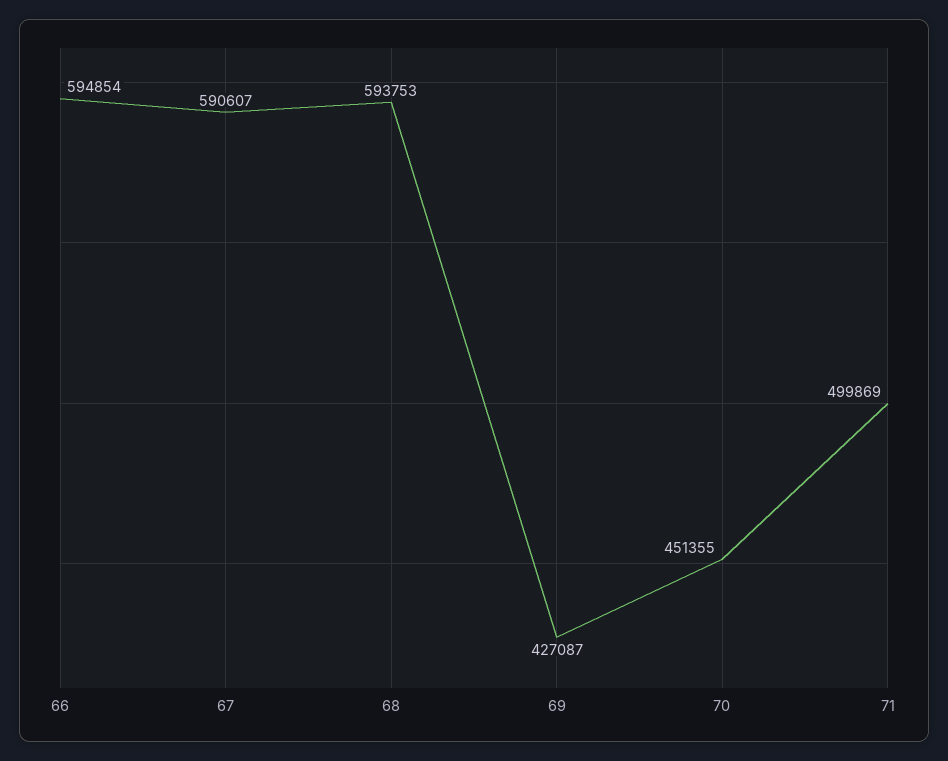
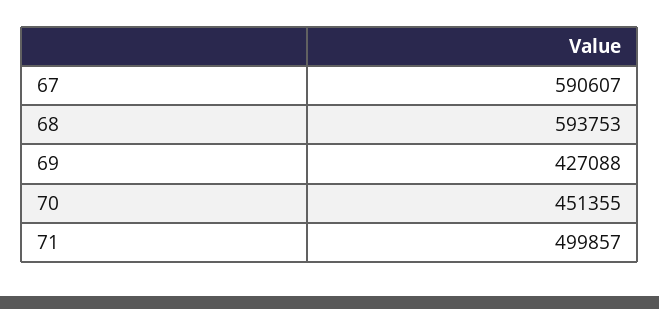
66: 594854 -> none
69: 427087 -> 427088
71: 499869 -> 499857

